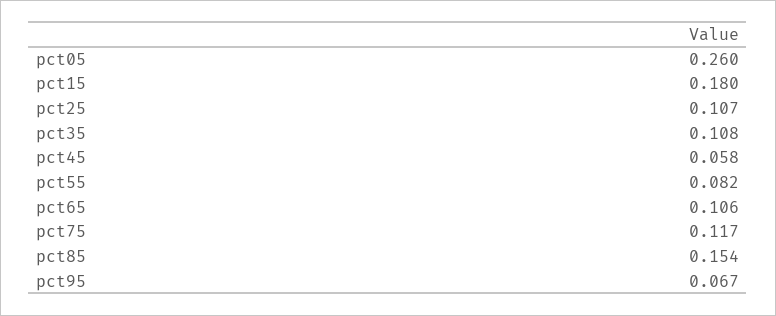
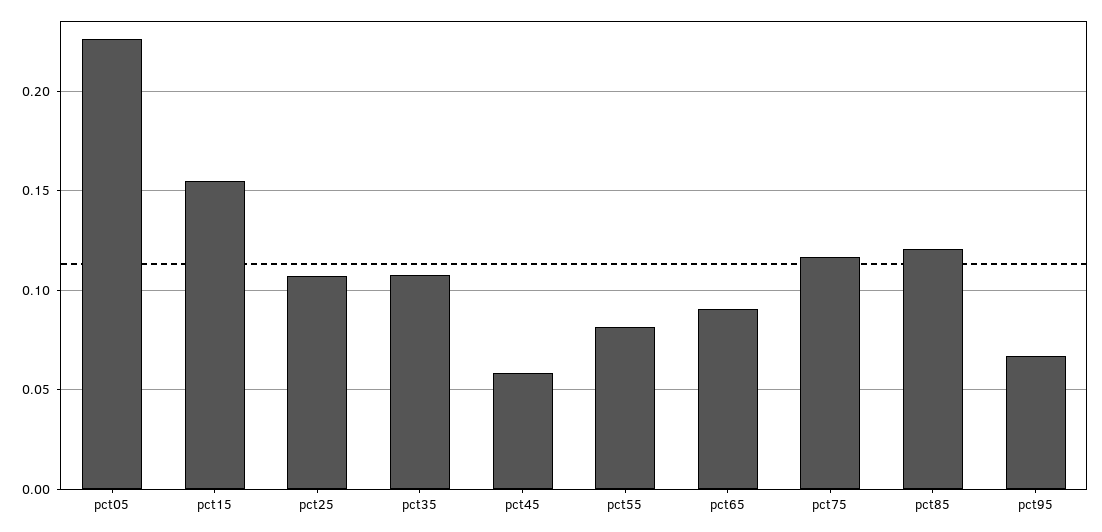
pct05: 0.26 -> 0.225
pct15: 0.18 -> 0.155
pct65: 0.106 -> 0.09
pct85: 0.154 -> 0.12

